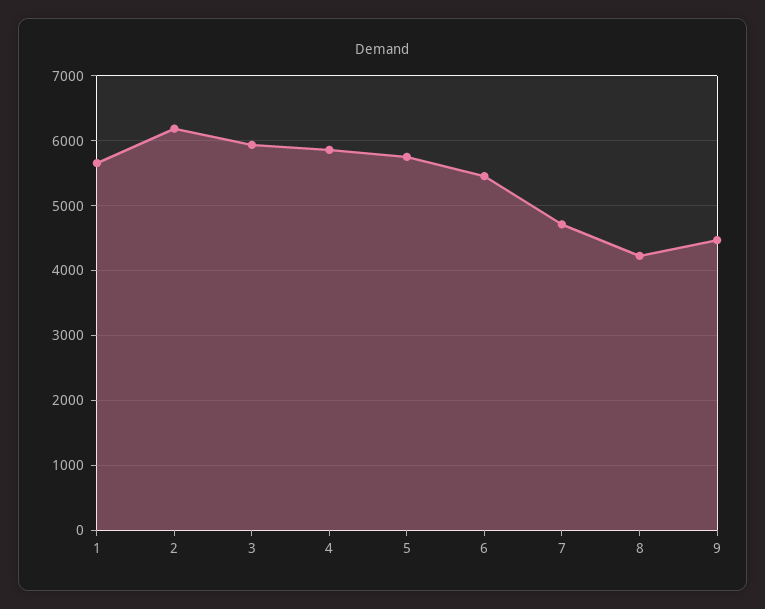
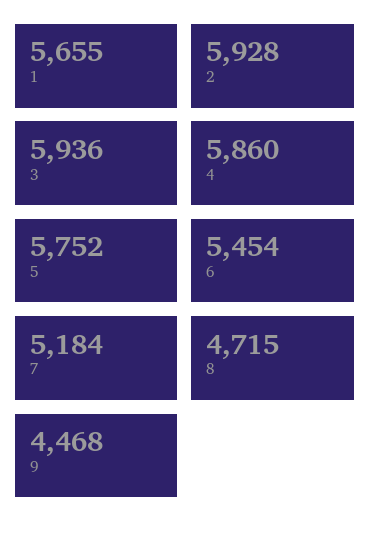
2: 6200 -> 5928
7: 4700 -> 5184
8: 4200 -> 4715

